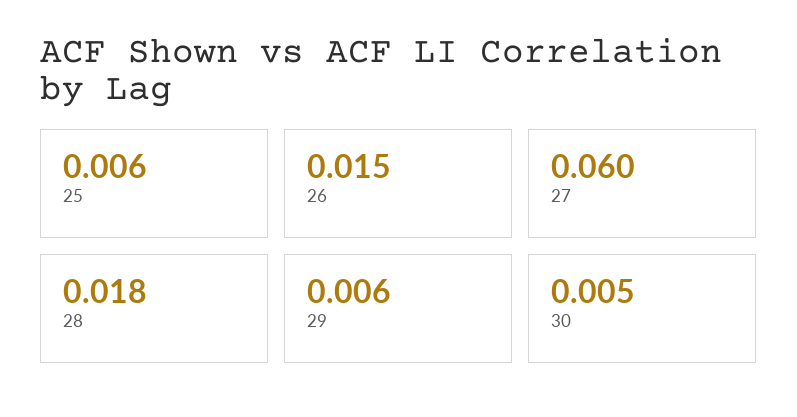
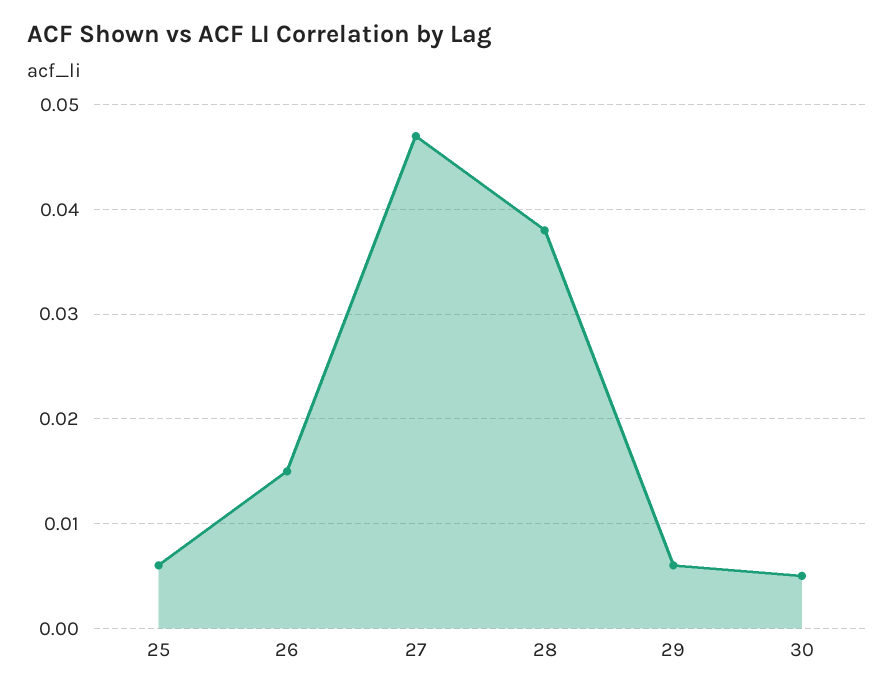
27: 0.06 -> 0.047
28: 0.018 -> 0.038

